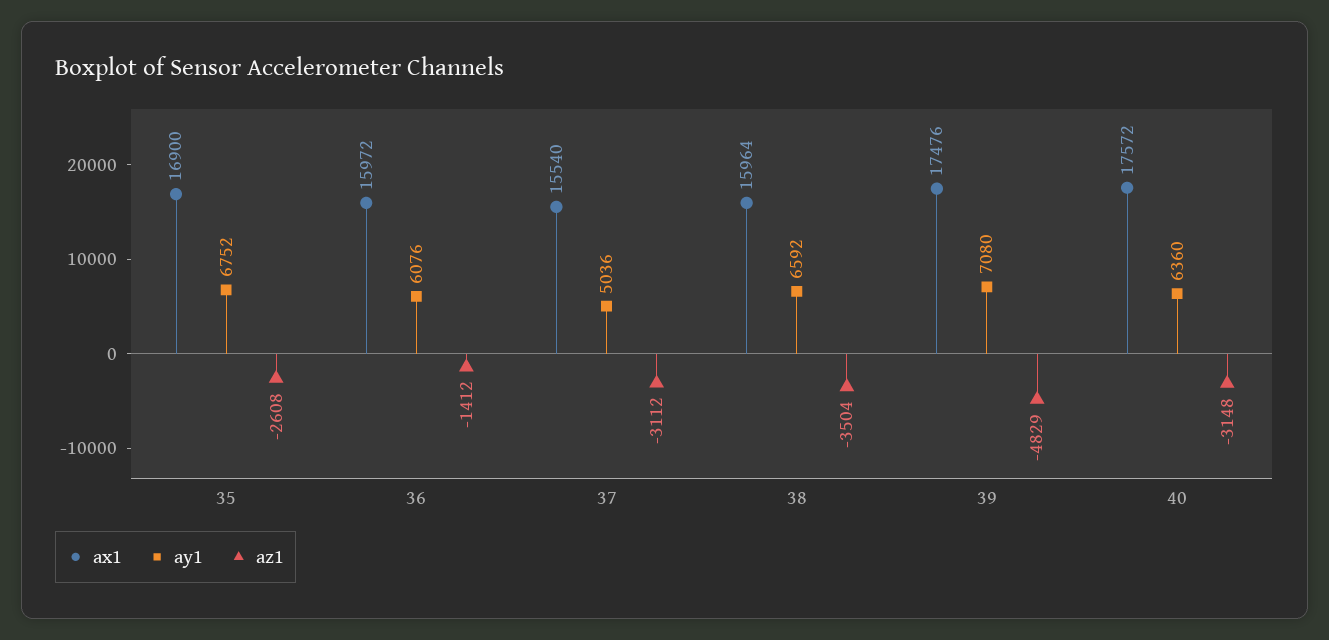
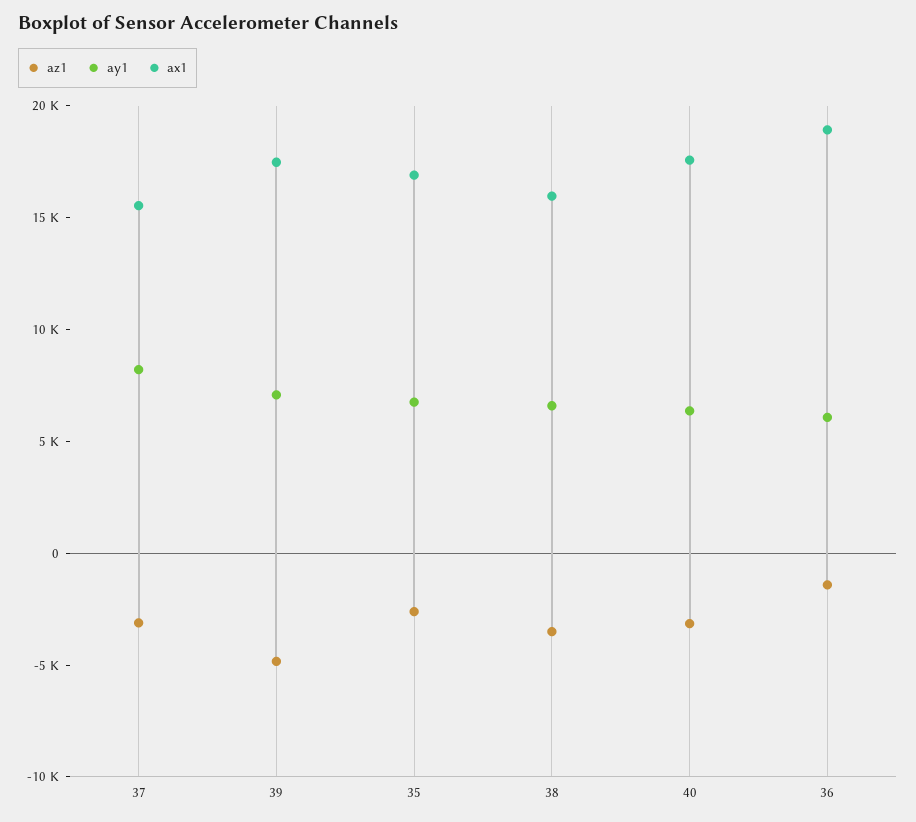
ax1, 36: 15972 -> 19000
ay1, 37: 5036 -> 8000

